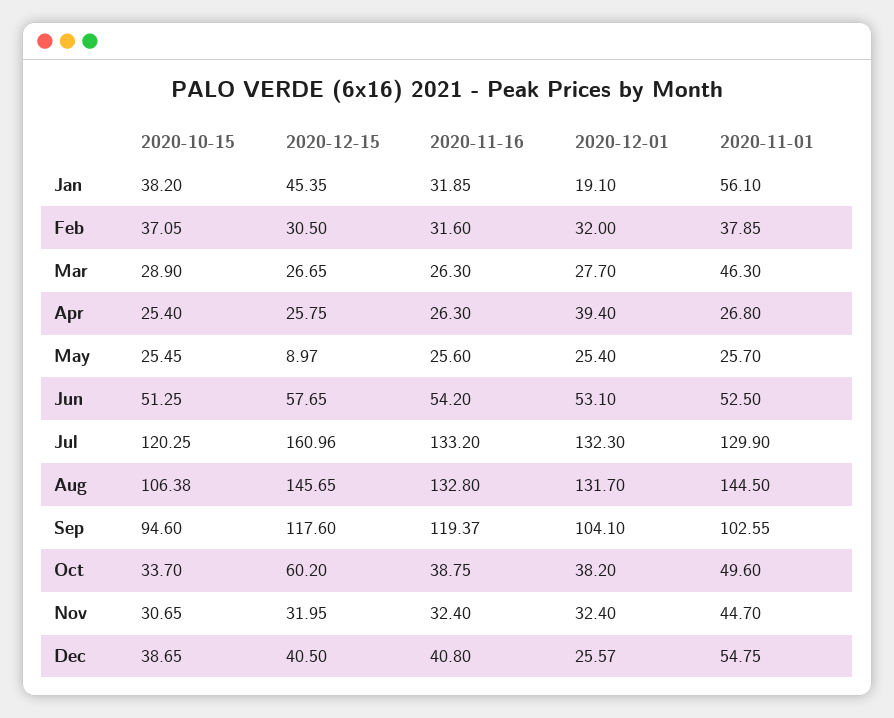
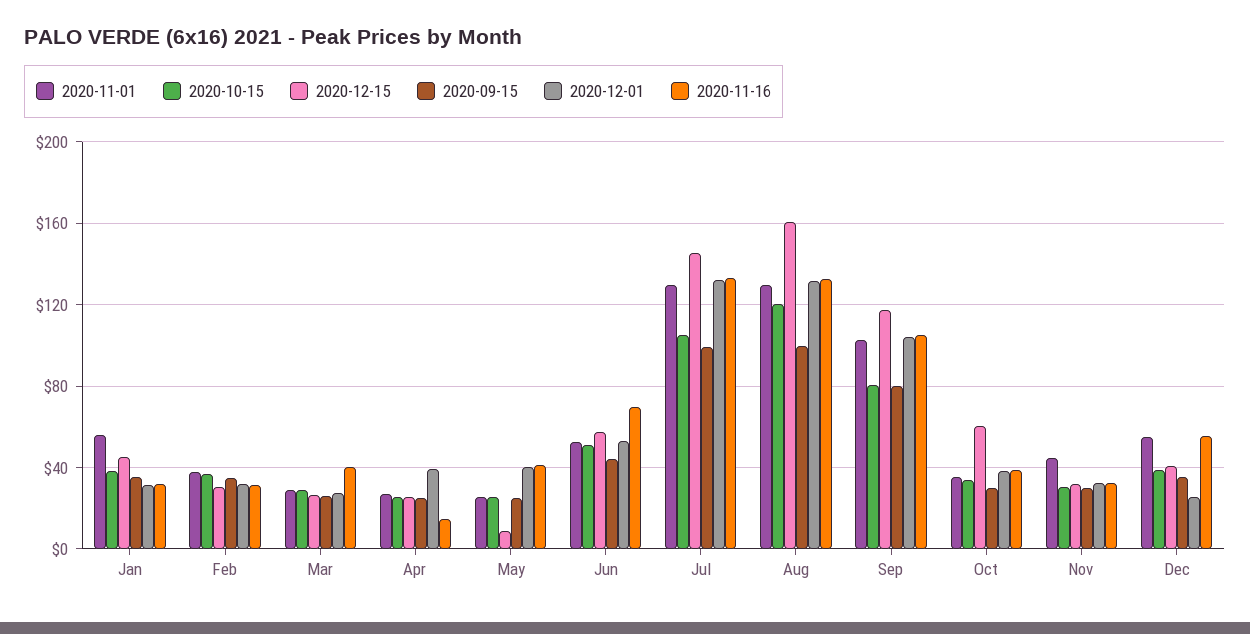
2020-12-01, Jan: 19.1 -> 30
2020-11-16, Mar: 26.3 -> 40
2020-11-01, Mar: 46.3 -> 30
2020-11-16, Apr: 26.3 -> 15
2020-11-16, May: 25.6 -> 40
2020-12-01, May: 25.4 -> 40
2020-11-16, Jun: 54.2 -> 70
2020-10-15, Jul: 120.25 -> 105
2020-12-15, Jul: 160.96 -> 145
2020-10-15, Aug: 106.38 -> 120
2020-12-15, Aug: 145.65 -> 160
2020-11-01, Aug: 144.5 -> 130
2020-10-15, Sep: 94.6 -> 80
2020-11-16, Sep: 119.37 -> 105
2020-11-01, Oct: 49.6 -> 35
2020-11-16, Dec: 40.8 -> 55
2020-09-15, Jan: none -> 35
2020-09-15, Feb: none -> 35
2020-09-15, Mar: none -> 25
2020-09-15, Apr: none -> 25
2020-09-15, May: none -> 25
2020-09-15, Jun: none -> 45
2020-09-15, Jul: none -> 100
2020-09-15, Aug: none -> 100
2020-09-15, Sep: none -> 80
2020-09-15, Oct: none -> 30
2020-09-15, Nov: none -> 30
2020-09-15, Dec: none -> 35

